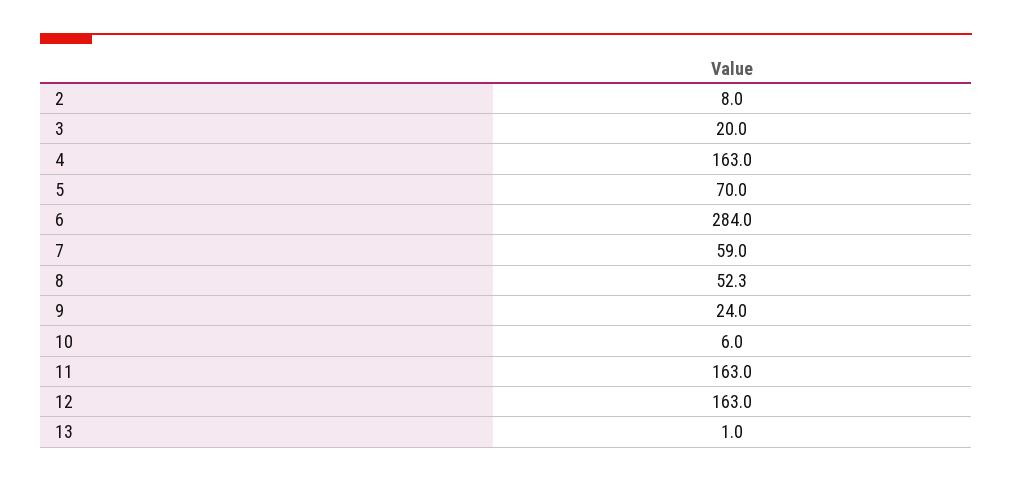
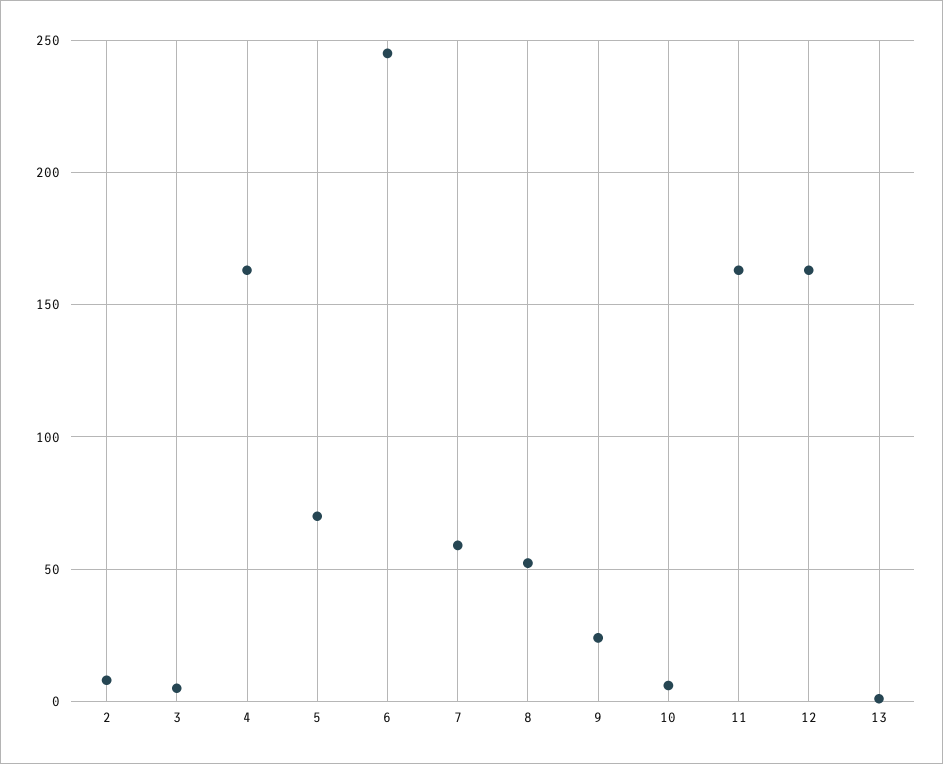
3: 20 -> 5
6: 284 -> 245

